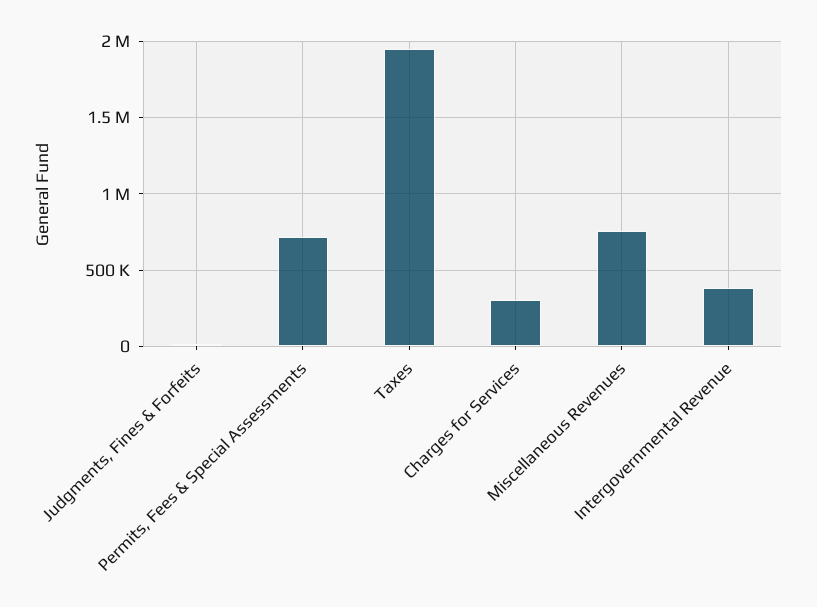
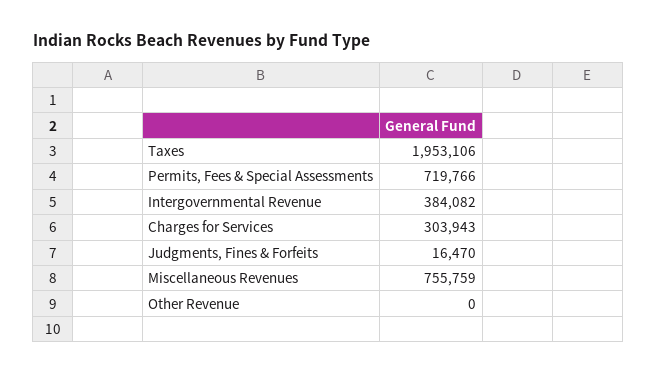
Other Revenue: none -> 0

